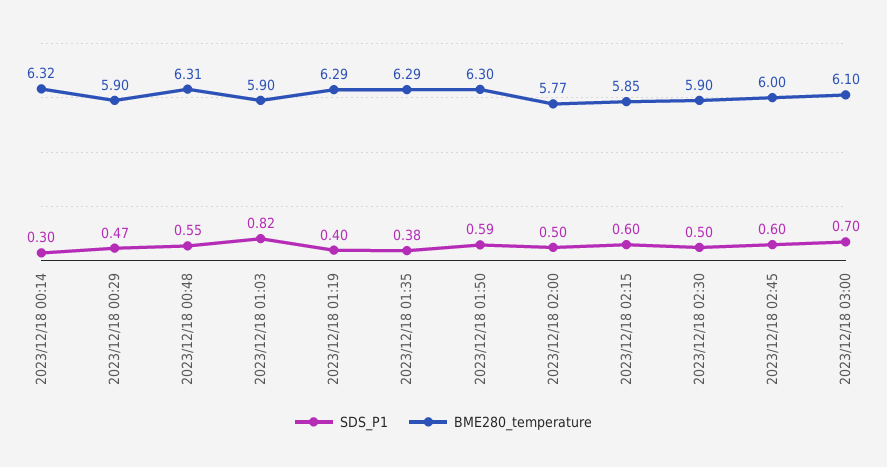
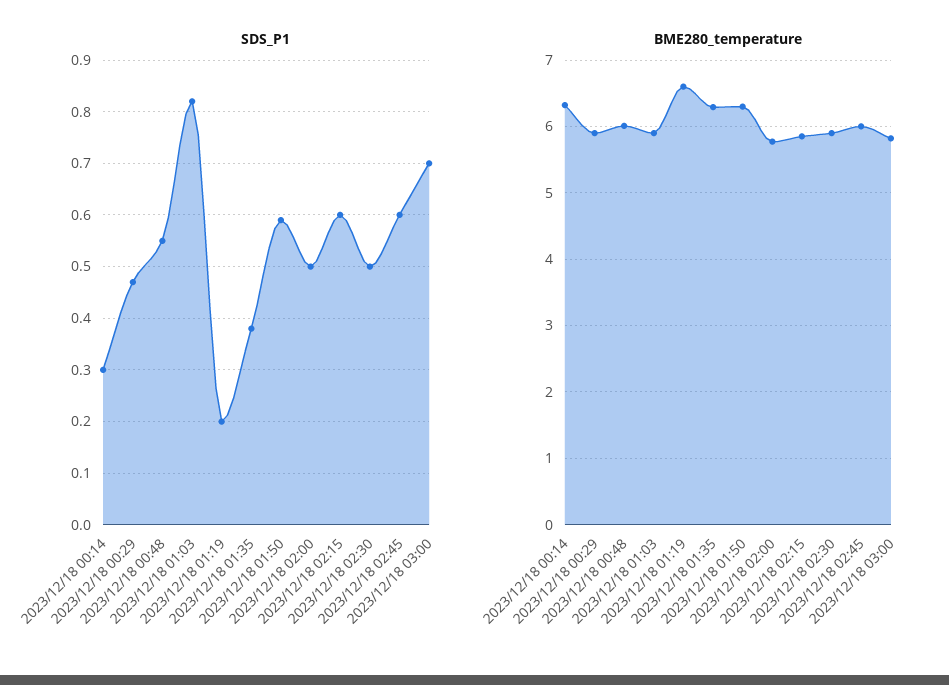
BME280_temperature, 2023/12/18 00:48: 6.31 -> 6
SDS_P1, 2023/12/18 01:19: 0.4 -> 0.2
BME280_temperature, 2023/12/18 01:19: 6.29 -> 6.6
BME280_temperature, 2023/12/18 03:00: 6.1 -> 5.8

